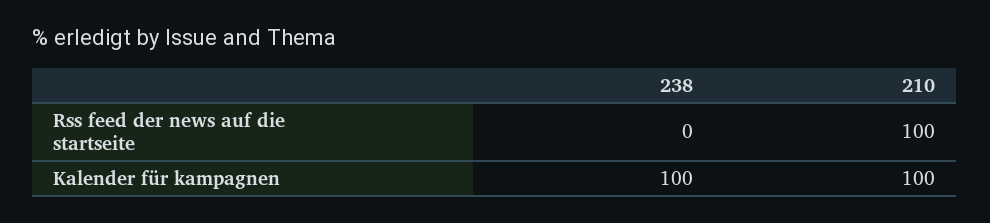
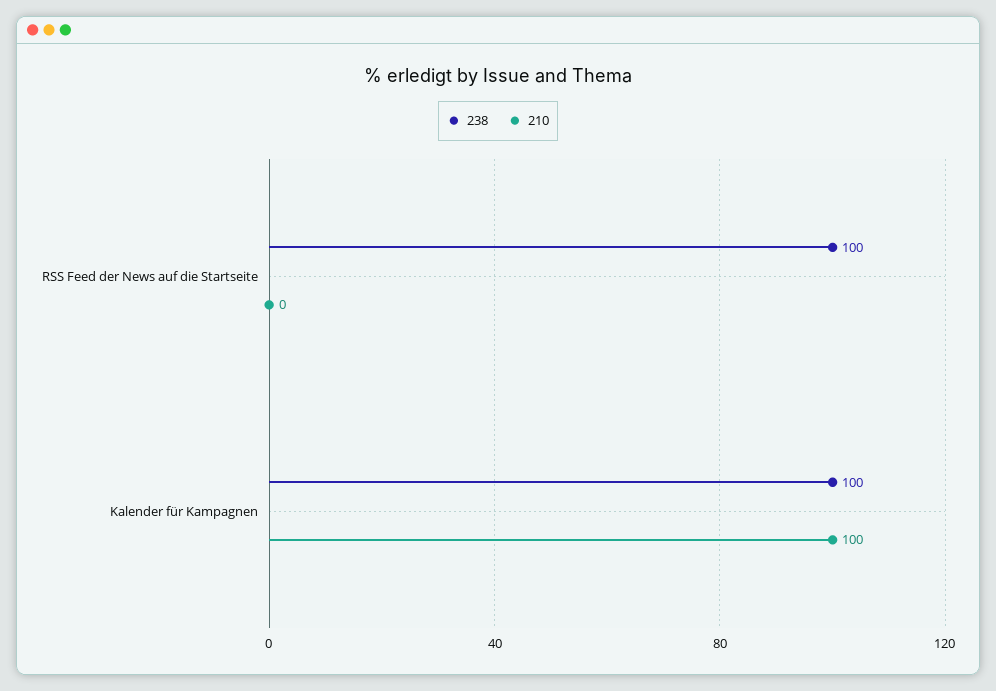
238, Rss feed der news auf die startseite: 0 -> 100
210, Rss feed der news auf die startseite: 100 -> 0

